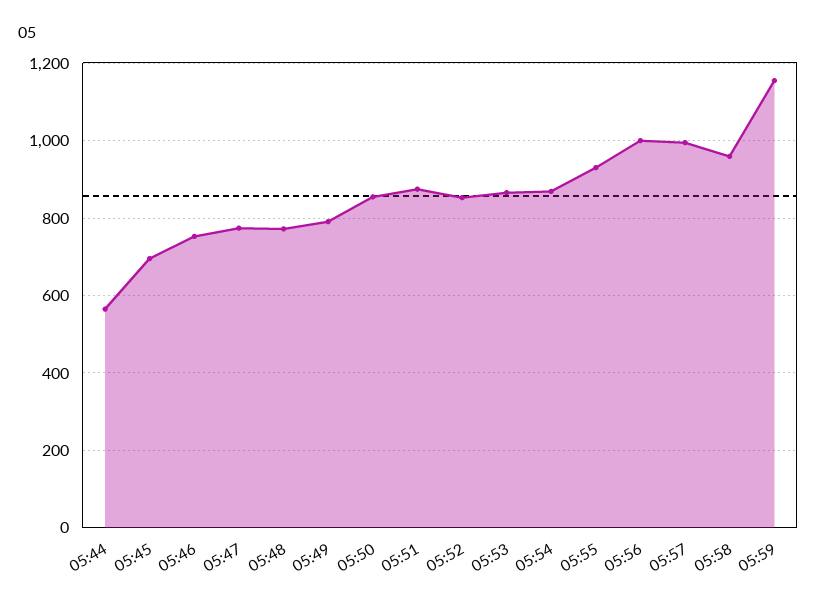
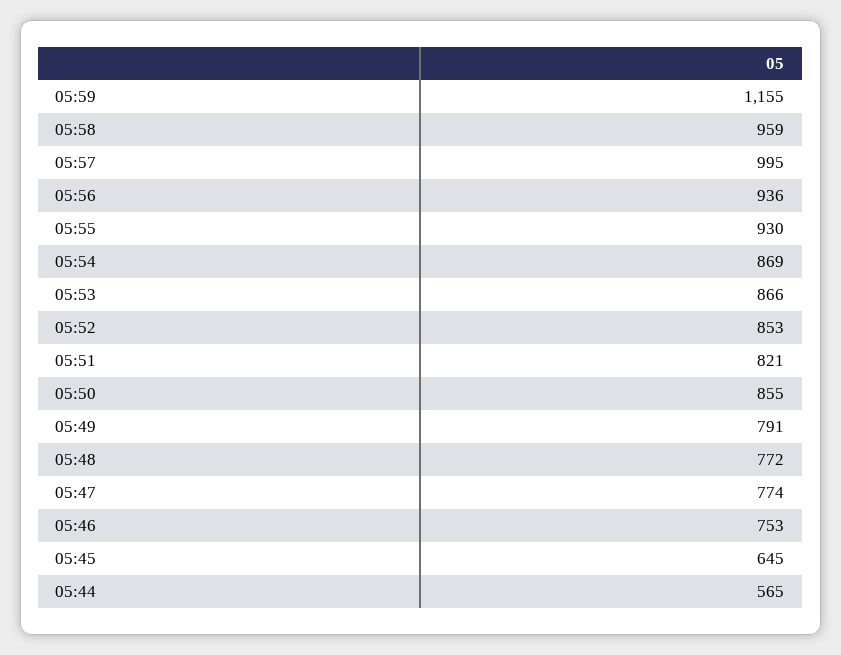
05:45: 700 -> 645
05:51: 880 -> 821
05:56: 1000 -> 936

